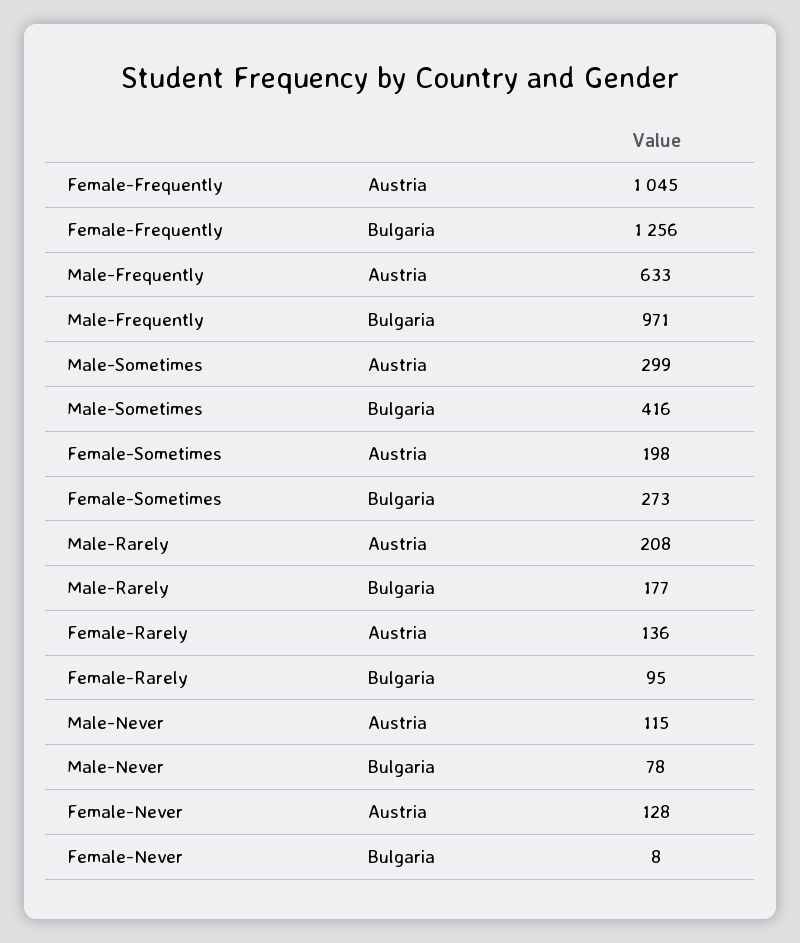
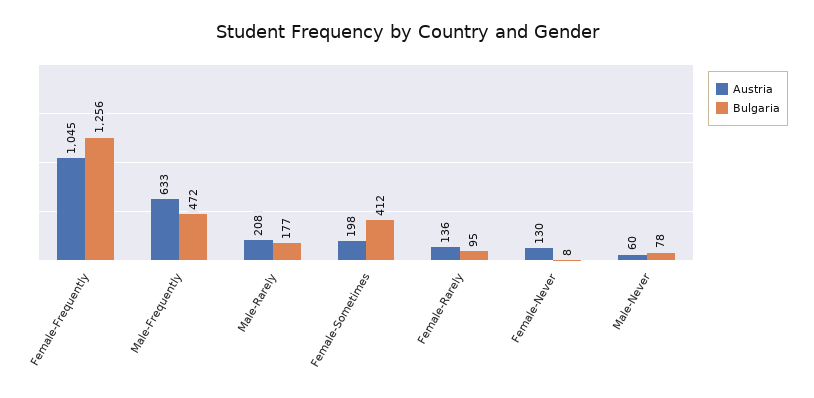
Bulgaria, Male-Frequently: 971 -> 472
Austria, Male-Sometimes: 299 -> none
Bulgaria, Male-Sometimes: 416 -> none
Bulgaria, Female-Sometimes: 273 -> 412
Austria, Male-Never: 115 -> 60
Austria, Female-Never: 128 -> 130

